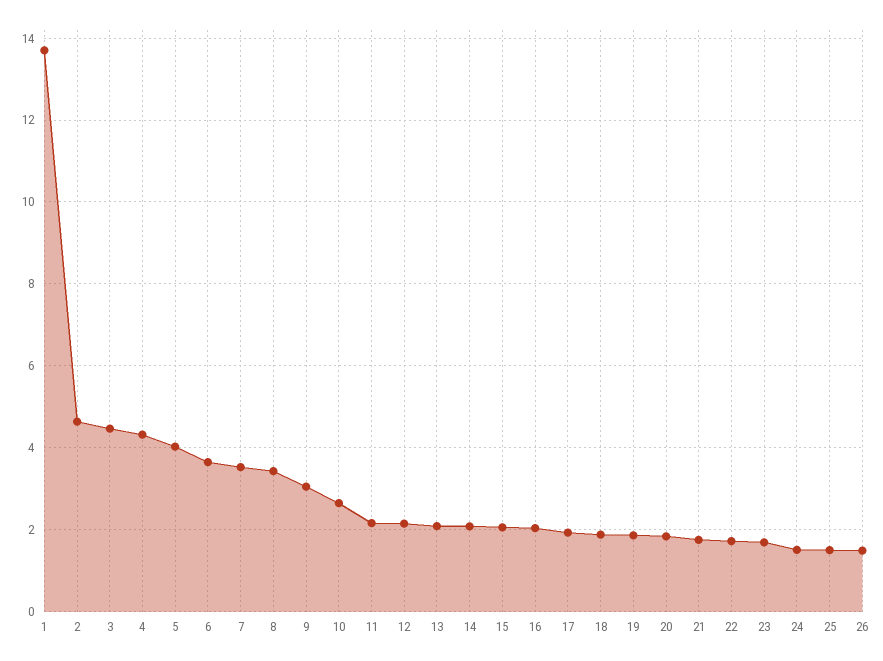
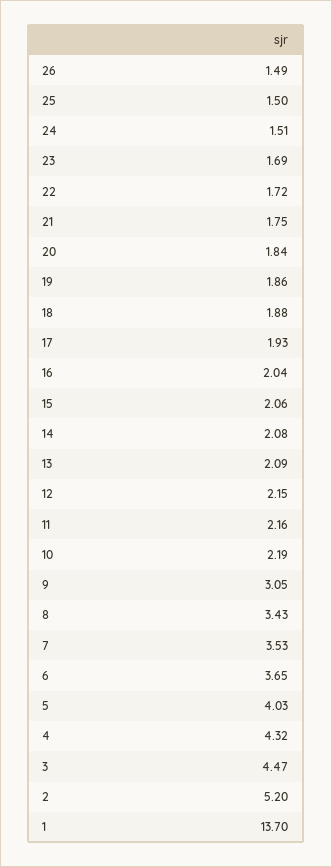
2: 4.6 -> 5.2
10: 2.6 -> 2.19

